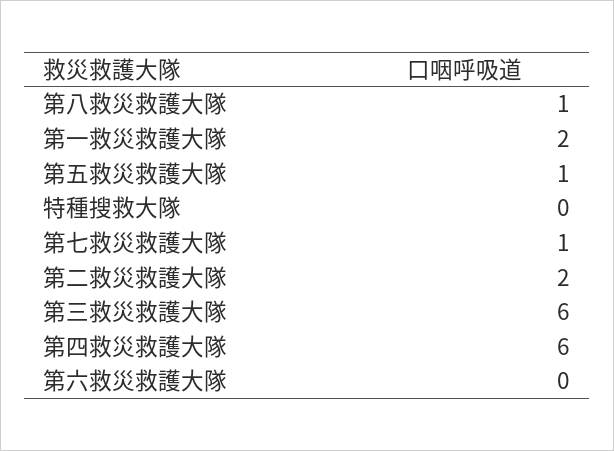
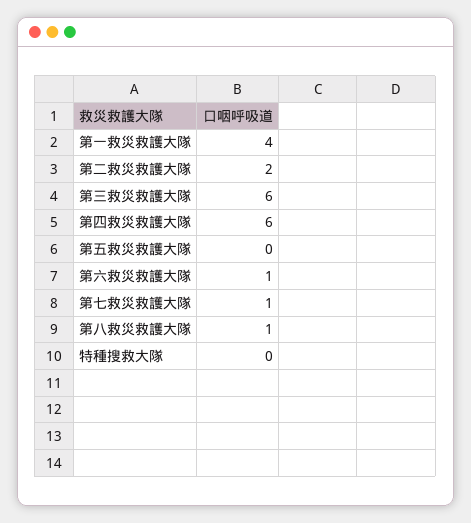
第一救災救護大隊: 2 -> 4
第五救災救護大隊: 1 -> 0
第六救災救護大隊: 0 -> 1

